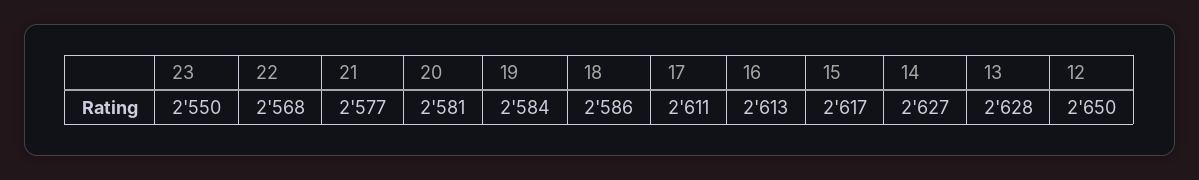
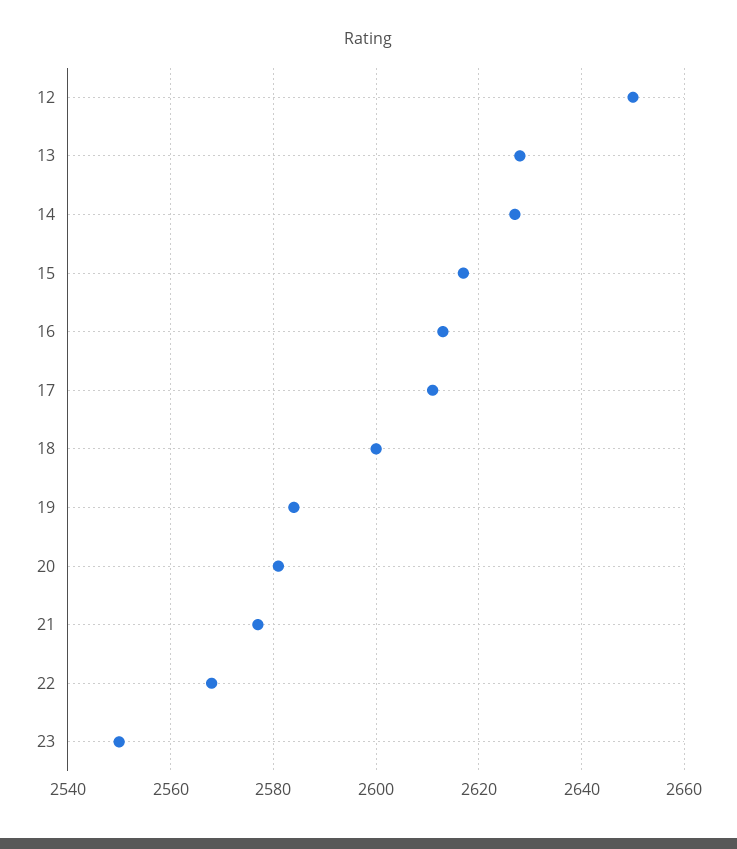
18: 2586 -> 2600

